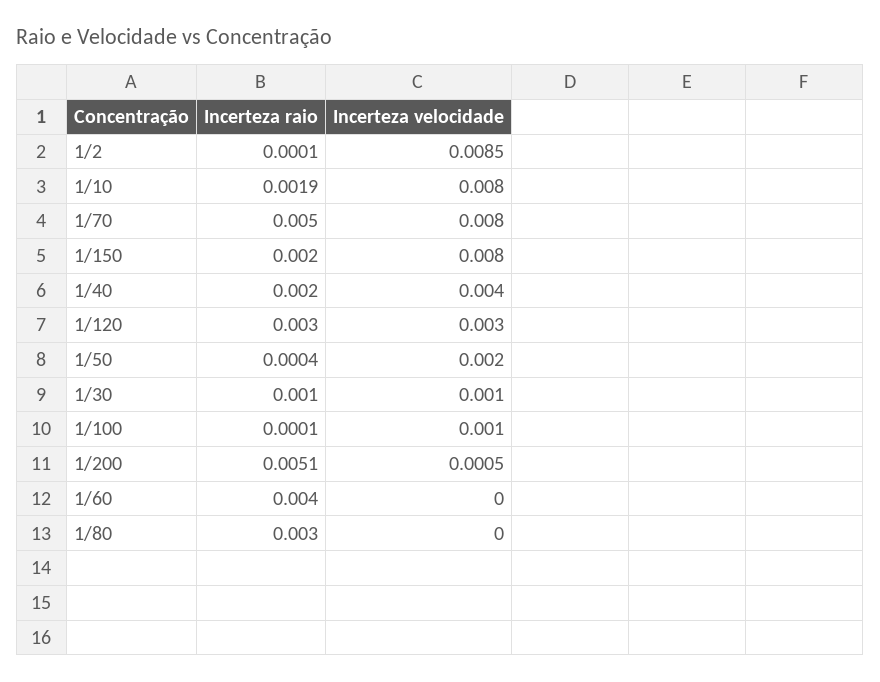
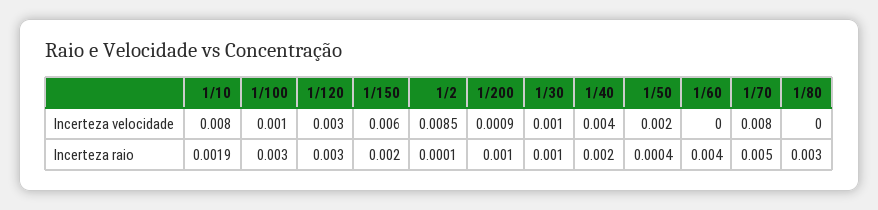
Incerteza velocidade, 1/150: 0.008 -> 0.006
Incerteza raio, 1/100: 0.0001 -> 0.003
Incerteza raio, 1/200: 0.0051 -> 0.001
Incerteza velocidade, 1/200: 0.0005 -> 0.0009

